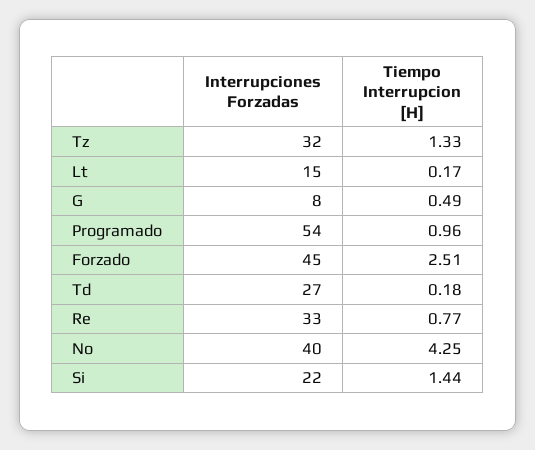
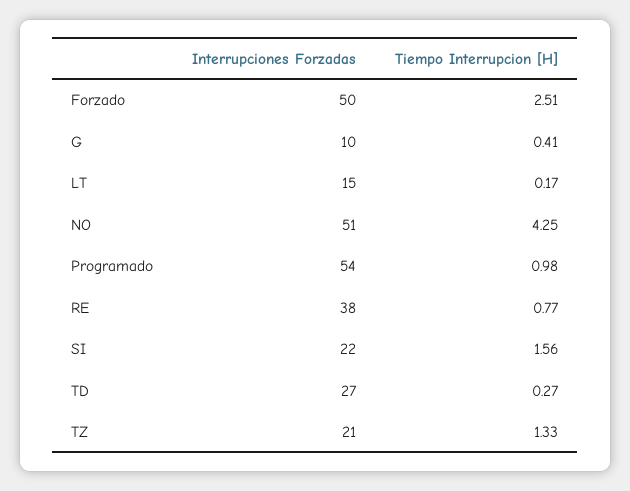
Interrupciones Forzadas, Tz: 32 -> 21
Interrupciones Forzadas, G: 8 -> 10
Tiempo Interrupcion [H], G: 0.49 -> 0.41
Tiempo Interrupcion [H], Programado: 0.96 -> 0.98
Interrupciones Forzadas, Forzado: 45 -> 50
Tiempo Interrupcion [H], Td: 0.18 -> 0.27
Interrupciones Forzadas, Re: 33 -> 38
Interrupciones Forzadas, No: 40 -> 51
Tiempo Interrupcion [H], Si: 1.44 -> 1.56

